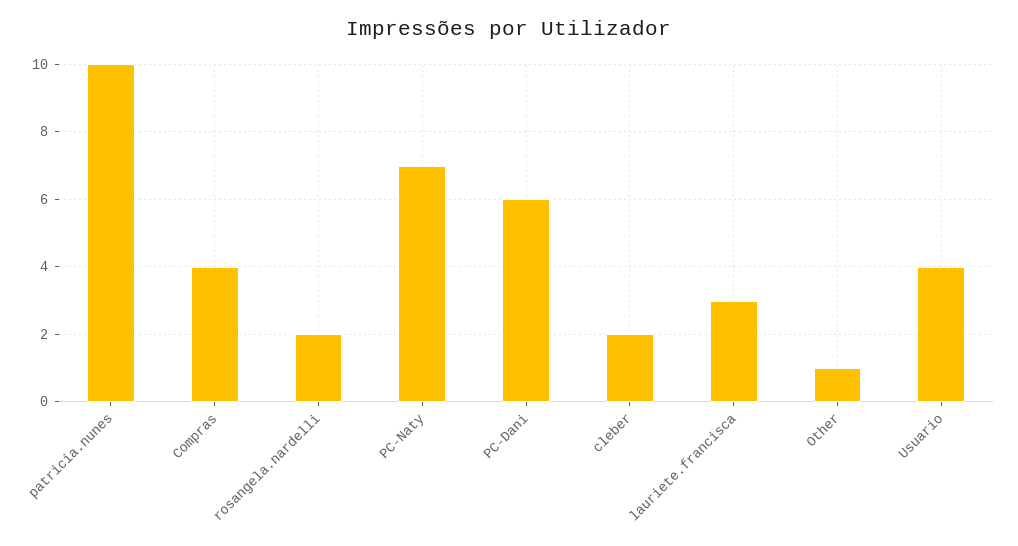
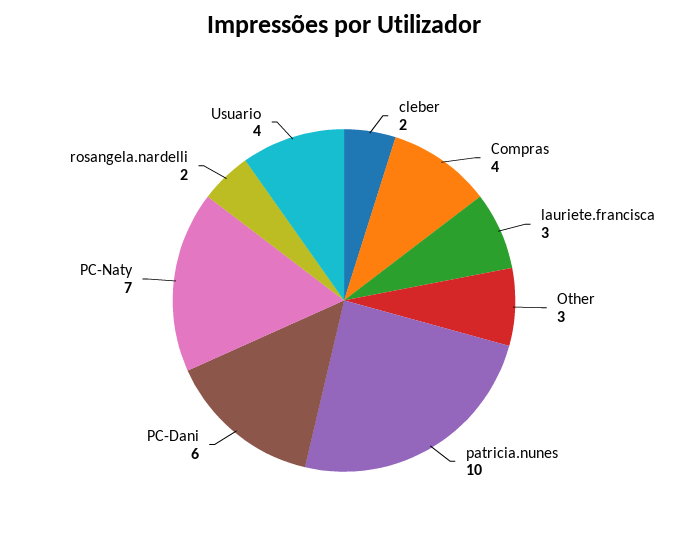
Other: 1 -> 3

